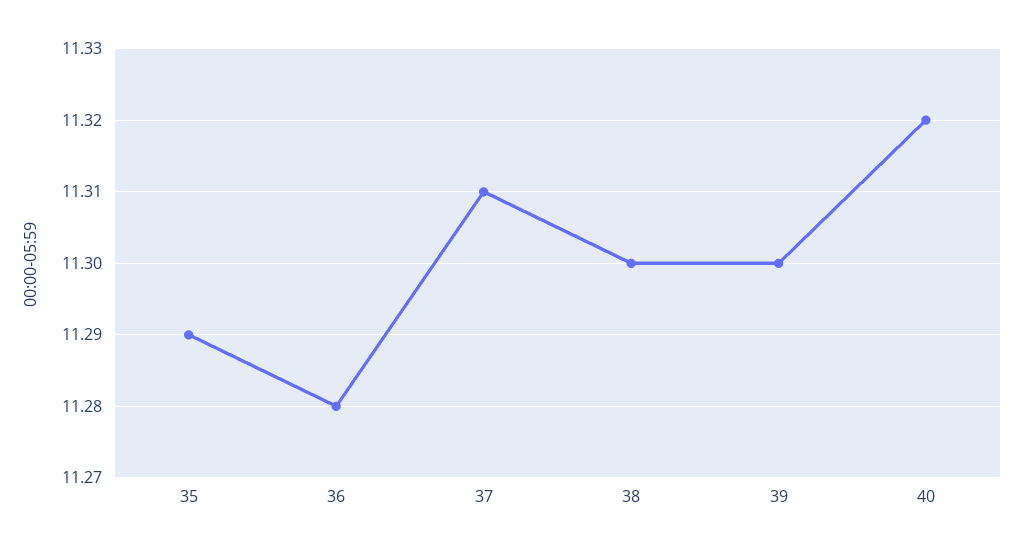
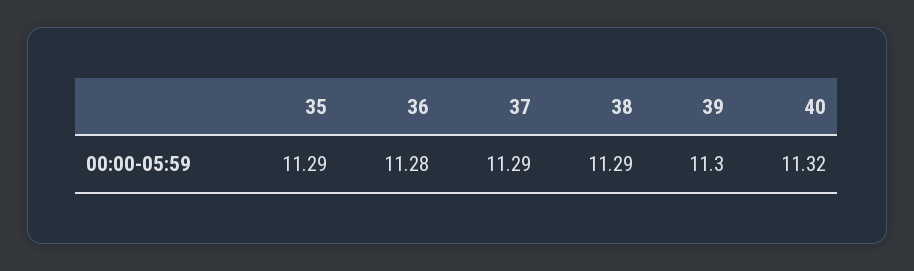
37: 11.31 -> 11.29
38: 11.3 -> 11.29

